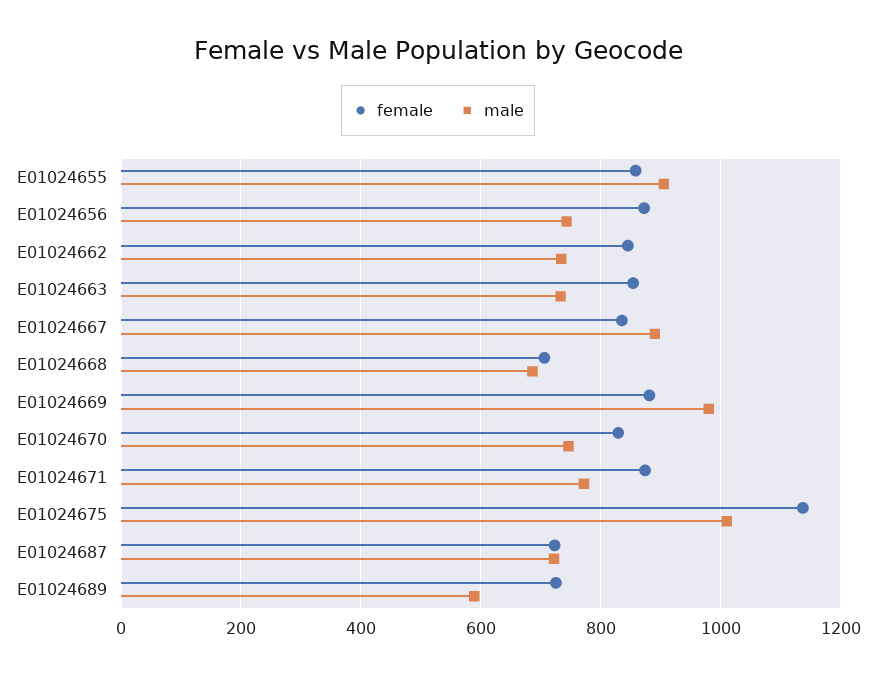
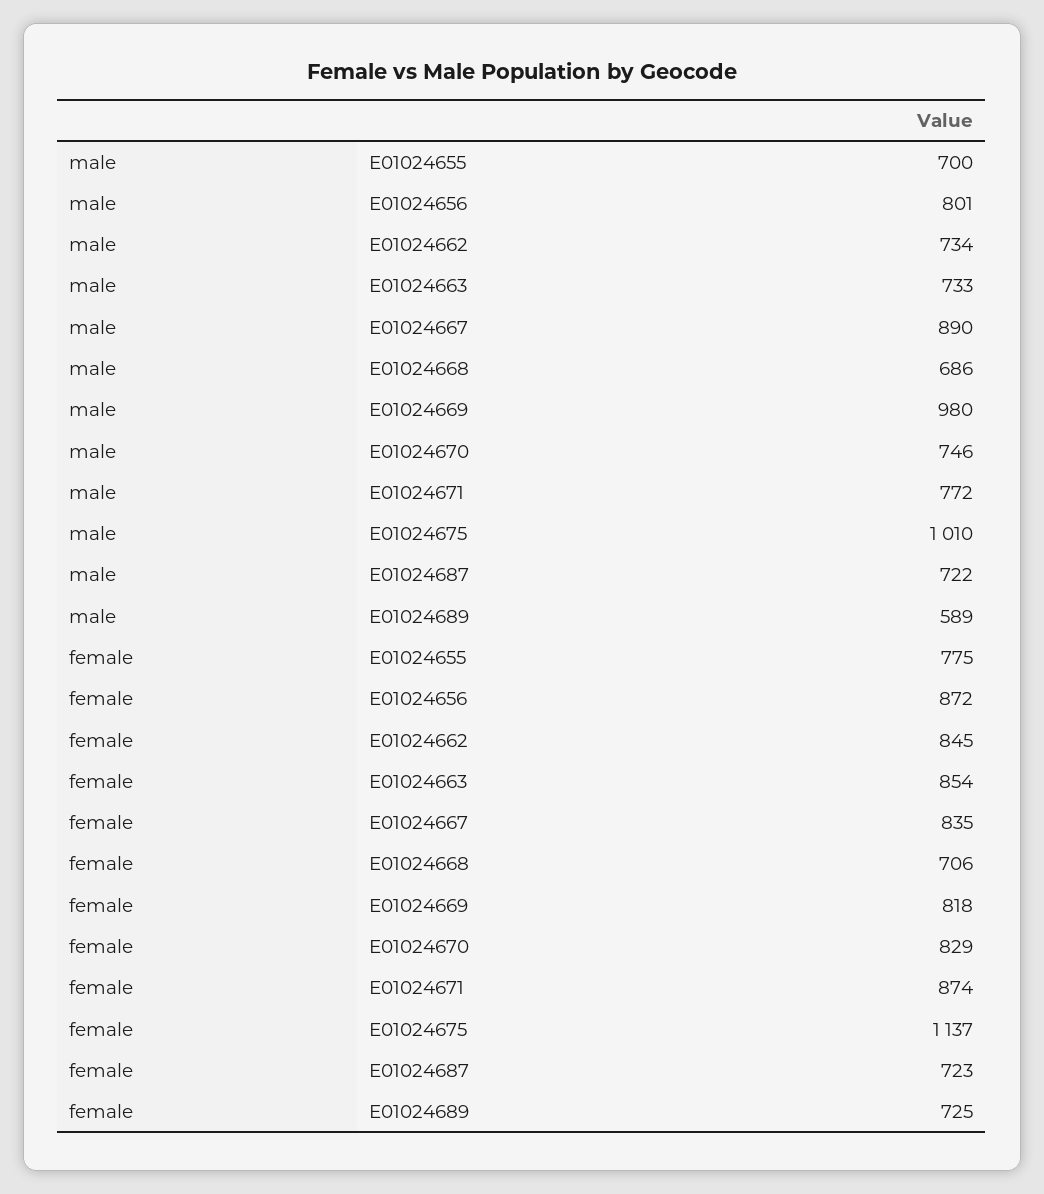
female, E01024655: 860 -> 775
male, E01024655: 900 -> 700
male, E01024656: 740 -> 801
female, E01024669: 880 -> 818

